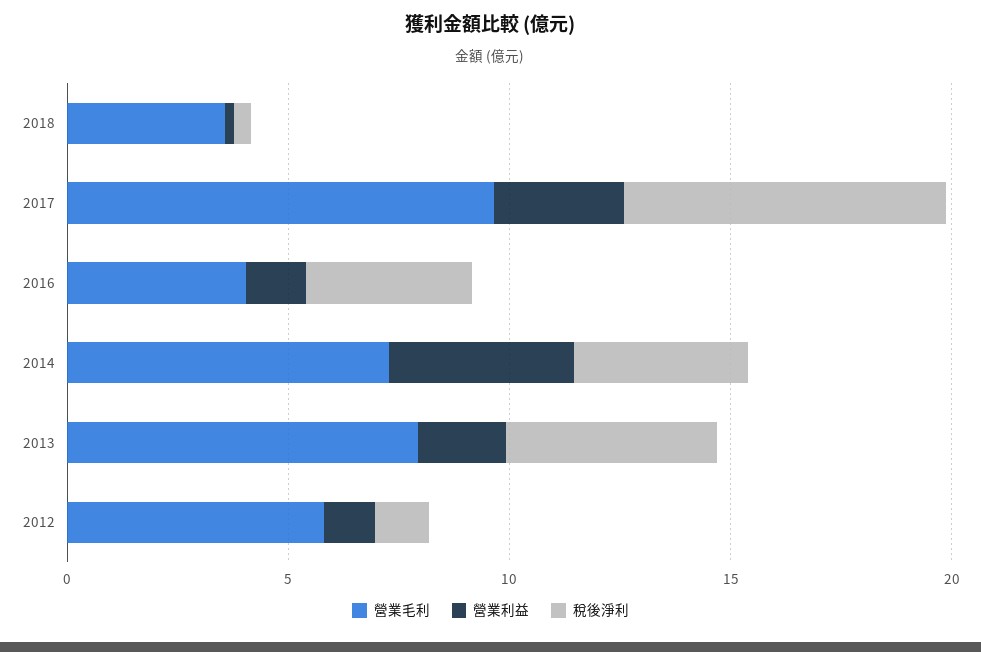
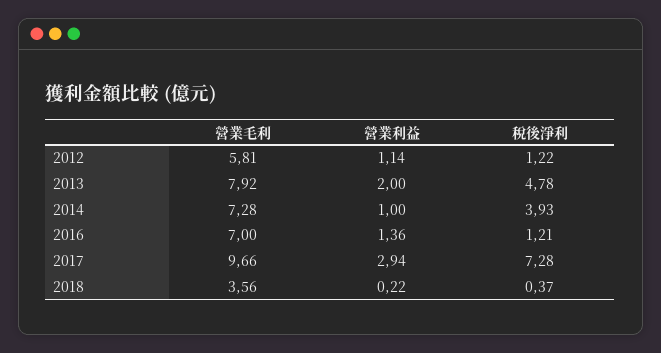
營業毛利, 2016: 4 -> 7
稅後淨利, 2016: 4 -> 1.21
營業利益, 2014: 4 -> 1

